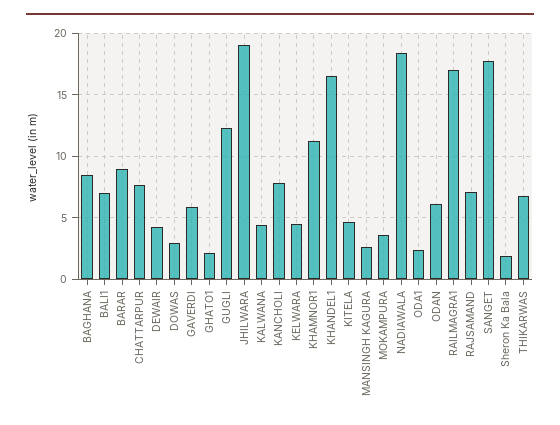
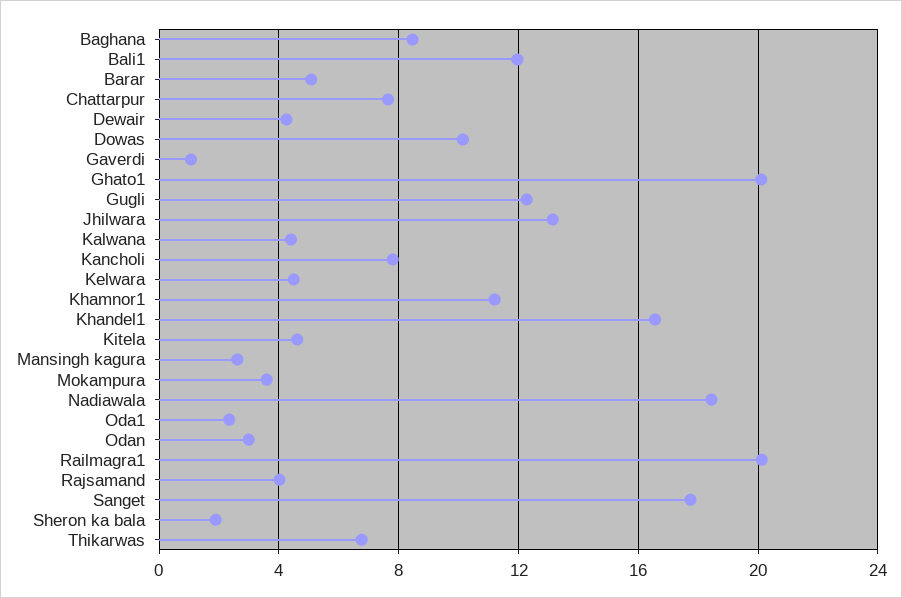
BALI1: 7 -> 12
BARAR: 9 -> 5
DOWAS: 3 -> 10
GAVERDI: 6 -> 1
GHATO1: 2 -> 20
JHILWARA: 19 -> 13
ODAN: 6 -> 3
RAILMAGRA1: 17 -> 20
RAJSAMAND: 7 -> 4

